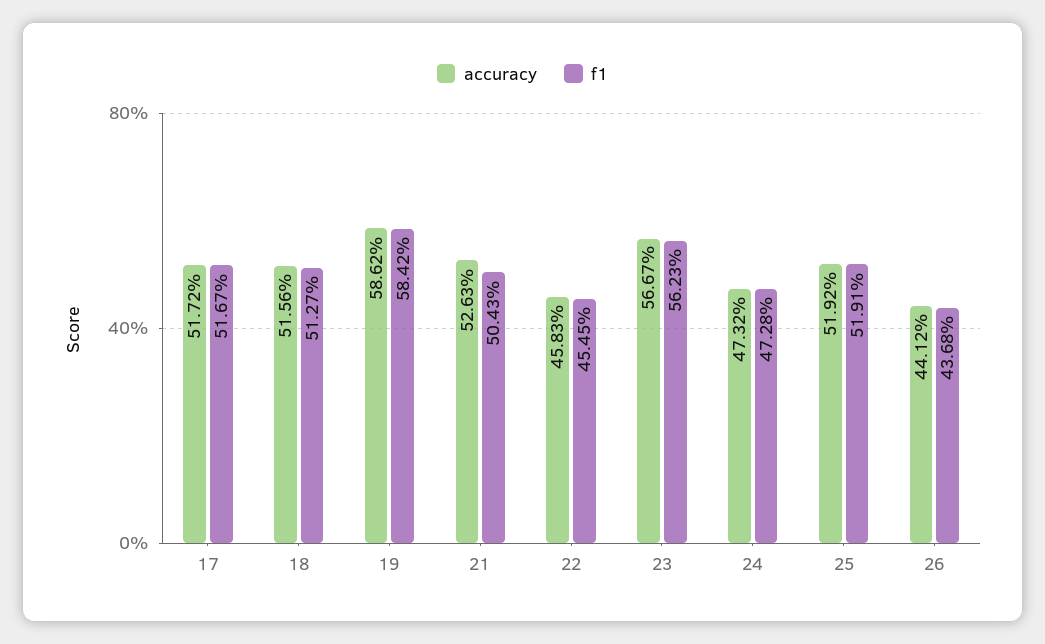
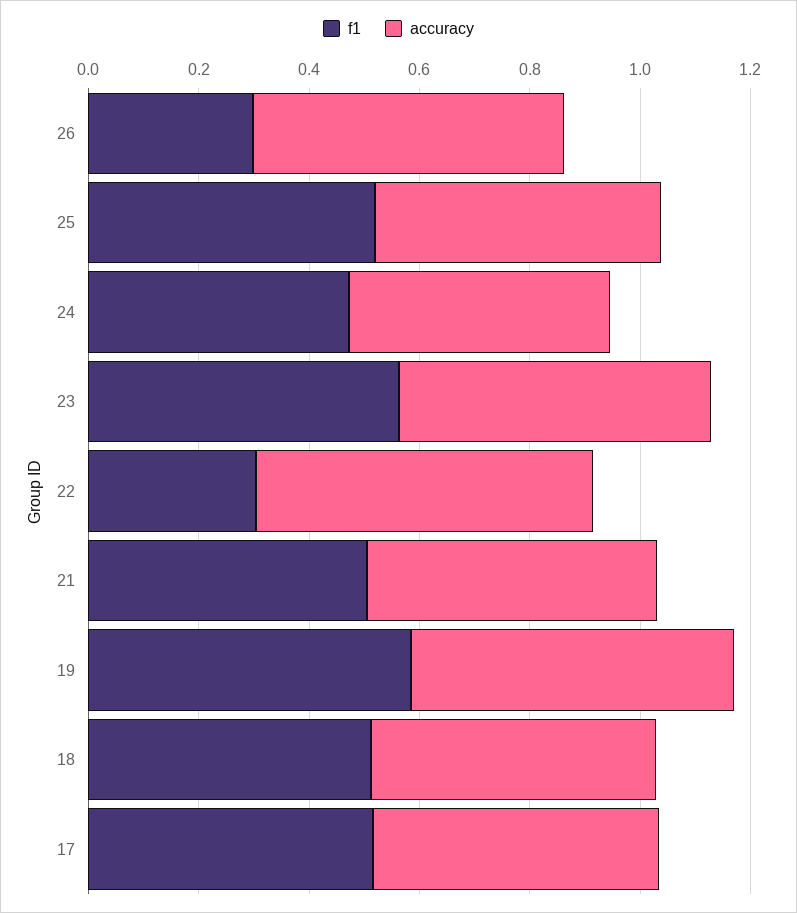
accuracy, 22: 0.4583 -> 0.6
f1, 22: 0.4545 -> 0.3
accuracy, 26: 0.4412 -> 0.55
f1, 26: 0.4368 -> 0.3

